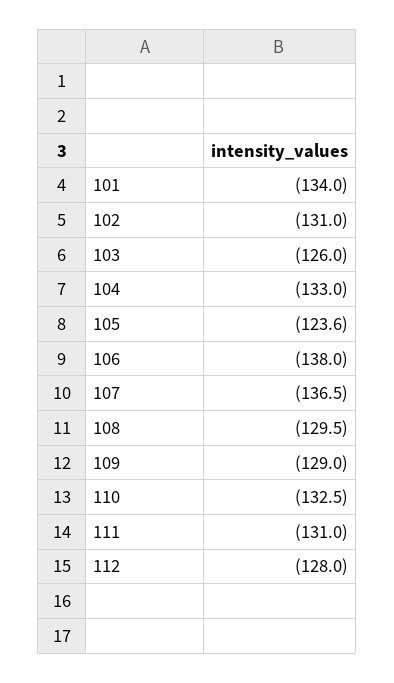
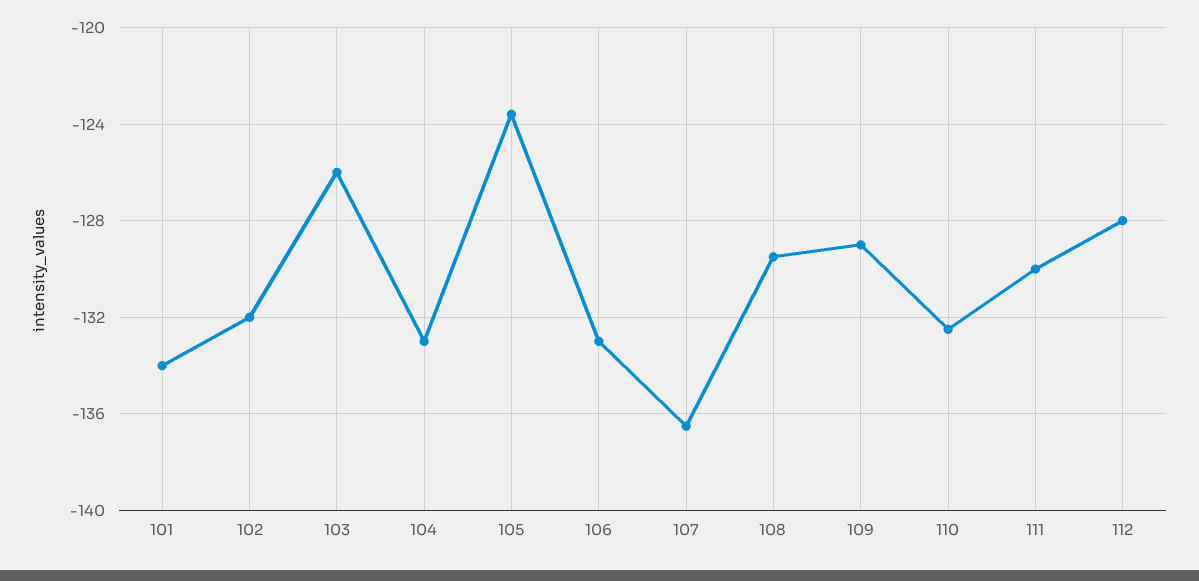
102: -131 -> -132
106: -138 -> -133
111: -131 -> -130

